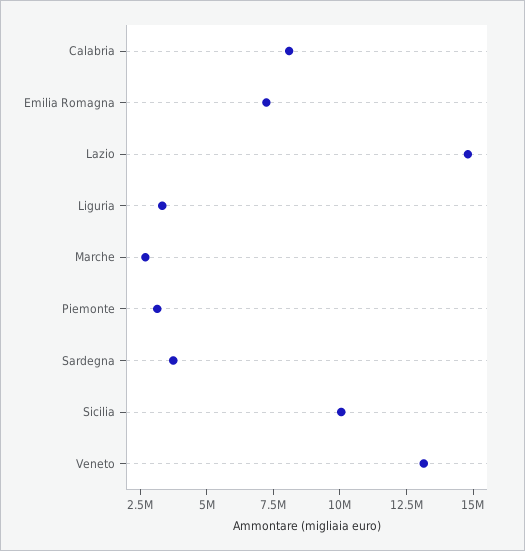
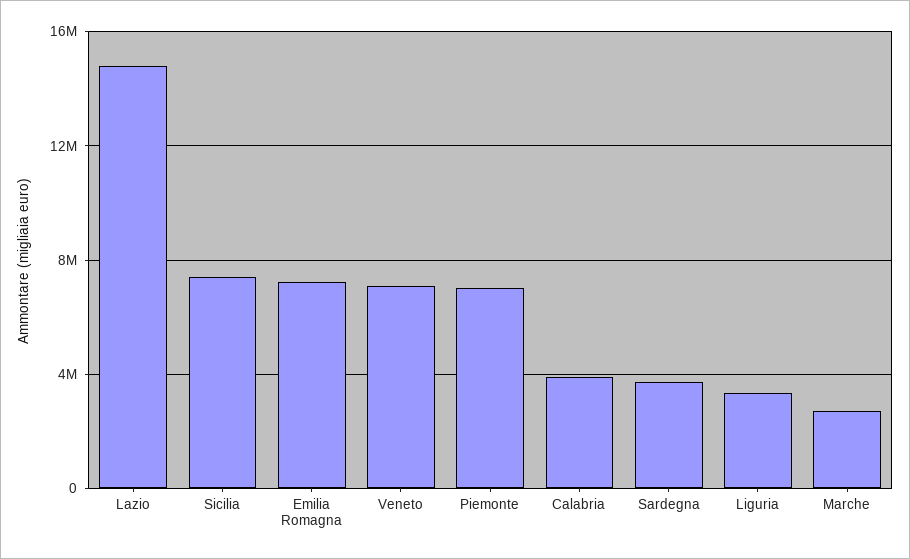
Calabria: 8000000 -> 4000000
Piemonte: 3000000 -> 7000000
Sicilia: 10000000 -> 7500000
Veneto: 13000000 -> 7000000

